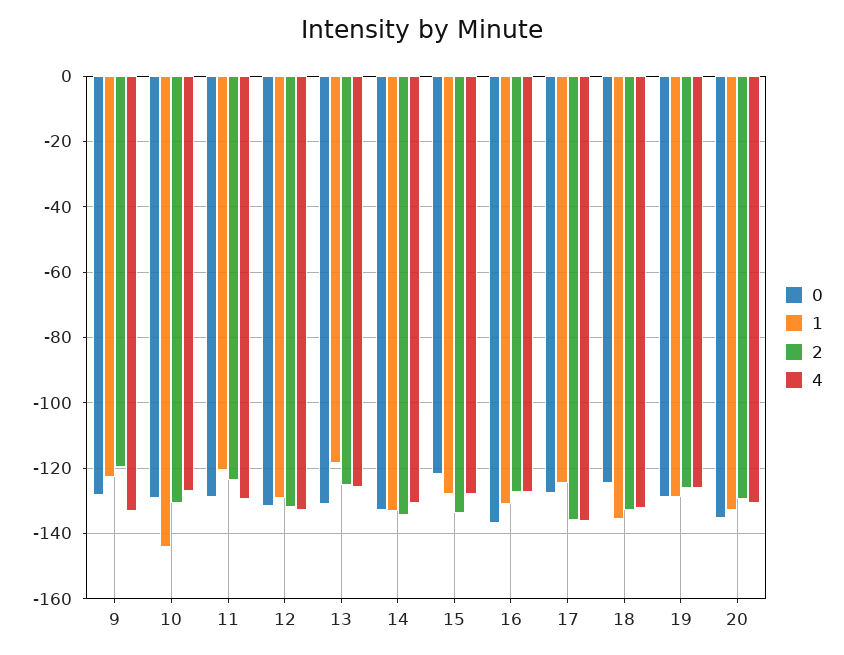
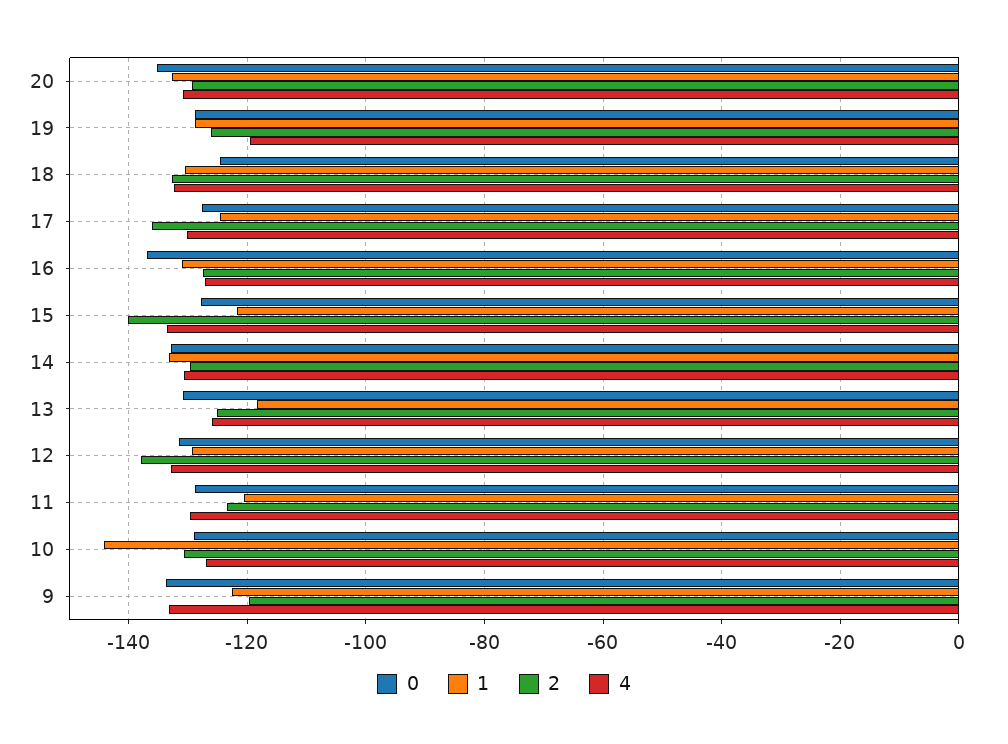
0, 9: -128 -> -134
2, 12: -132 -> -138
2, 14: -134 -> -130
0, 15: -122 -> -128
1, 15: -128 -> -122
2, 15: -134 -> -140
4, 15: -128 -> -134
4, 17: -136 -> -130
1, 18: -136 -> -130
4, 19: -126 -> -120

